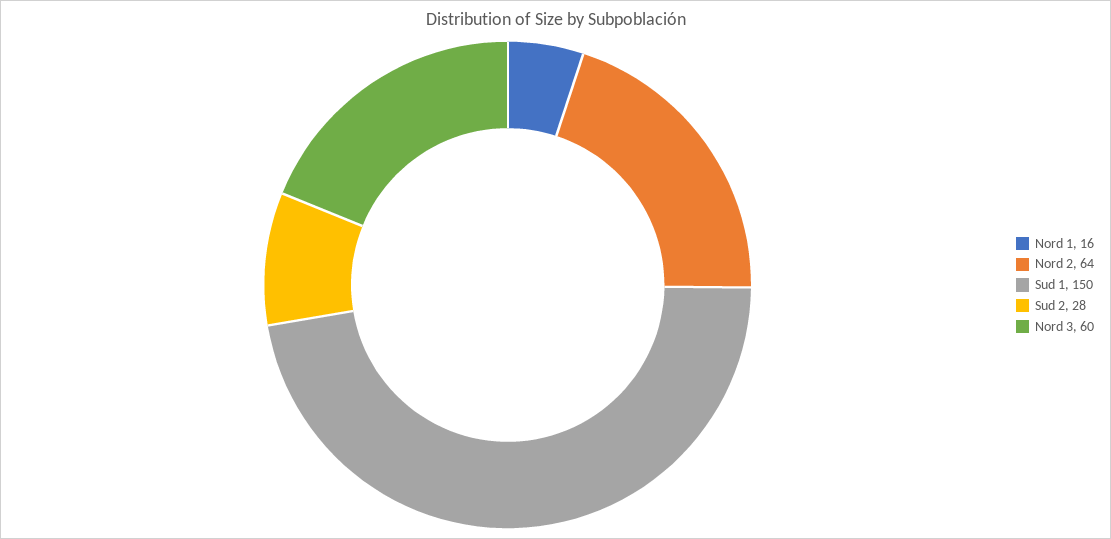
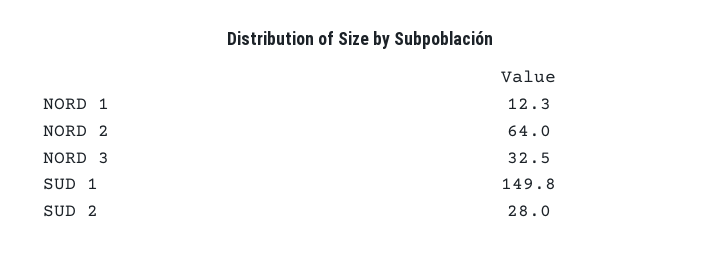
Nord 1: 16 -> 12.3
Nord 3: 60 -> 32.5

